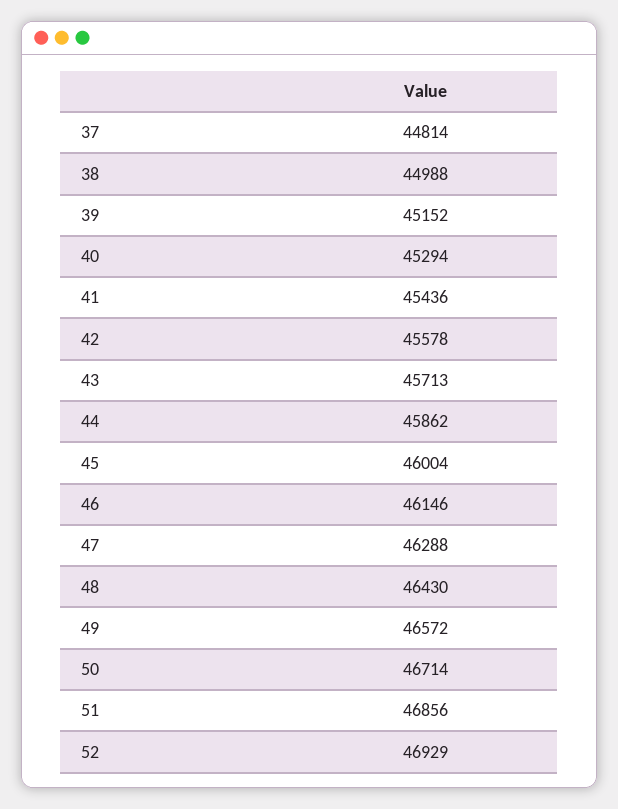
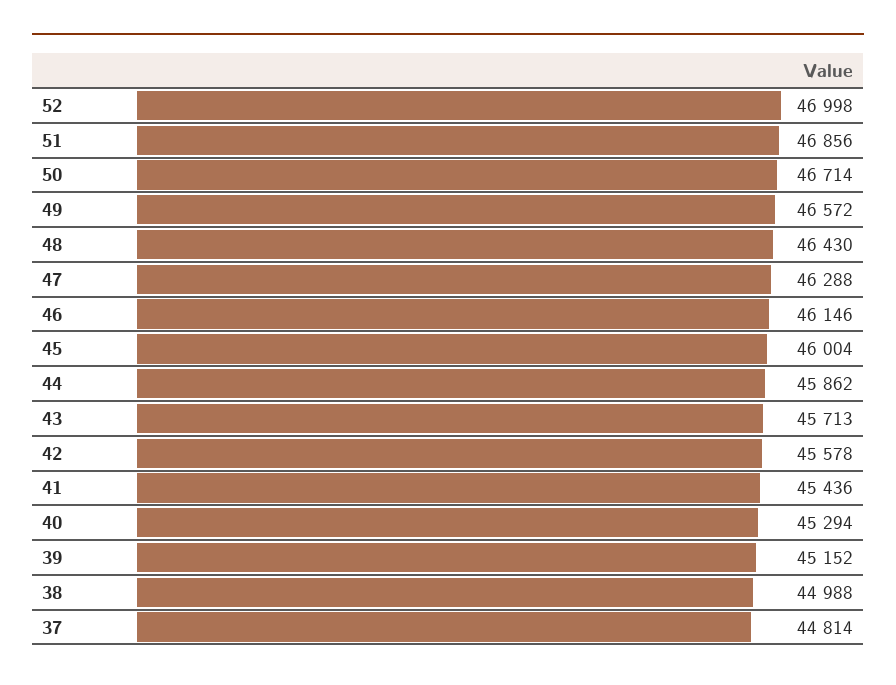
52: 46929 -> 46998

